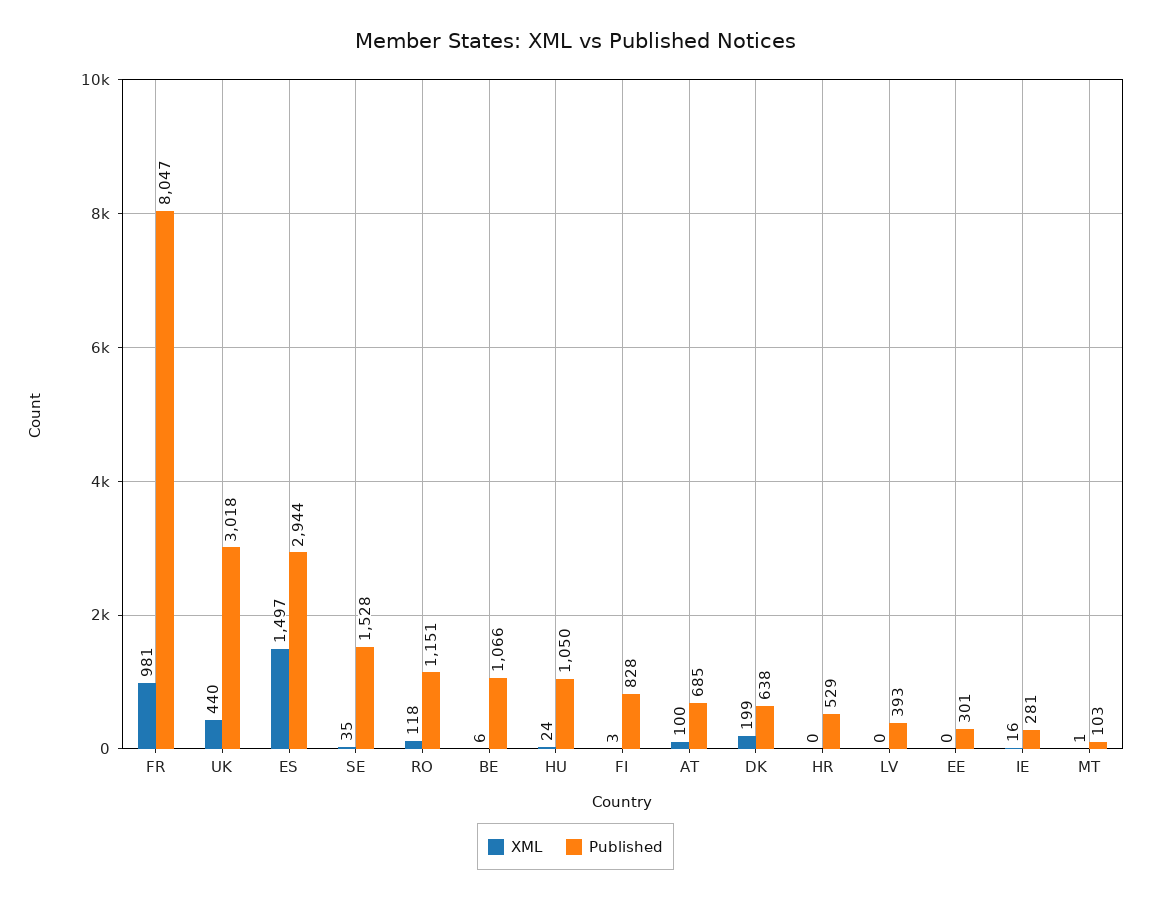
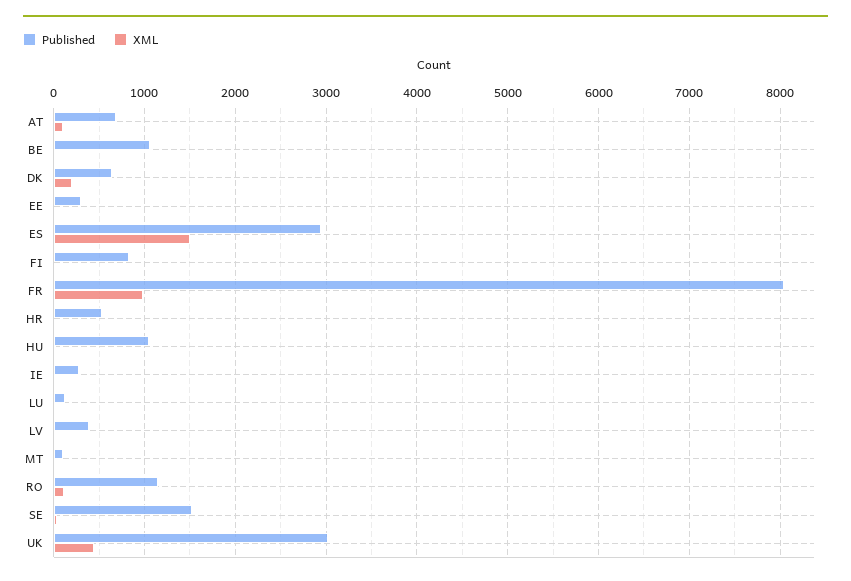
Published, LU: none -> 100
XML, LU: none -> 0

